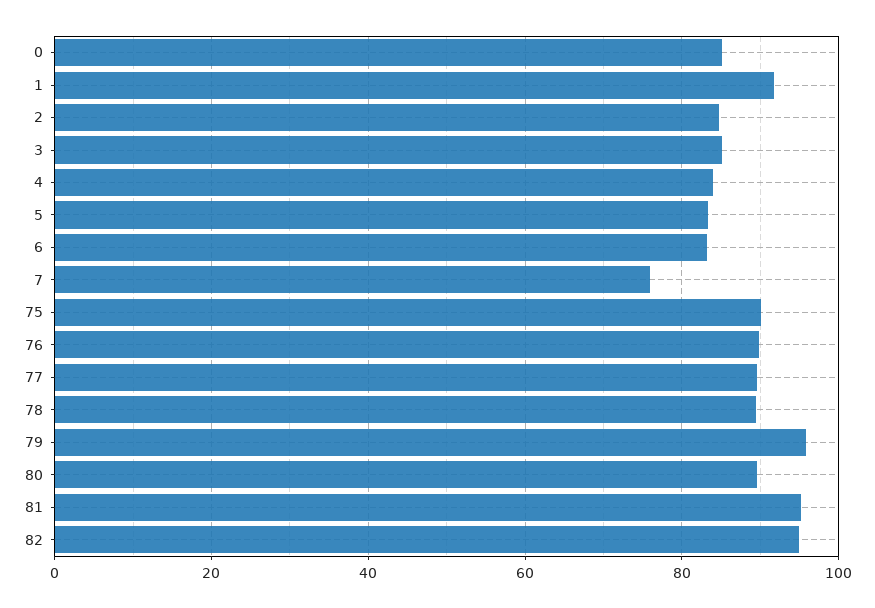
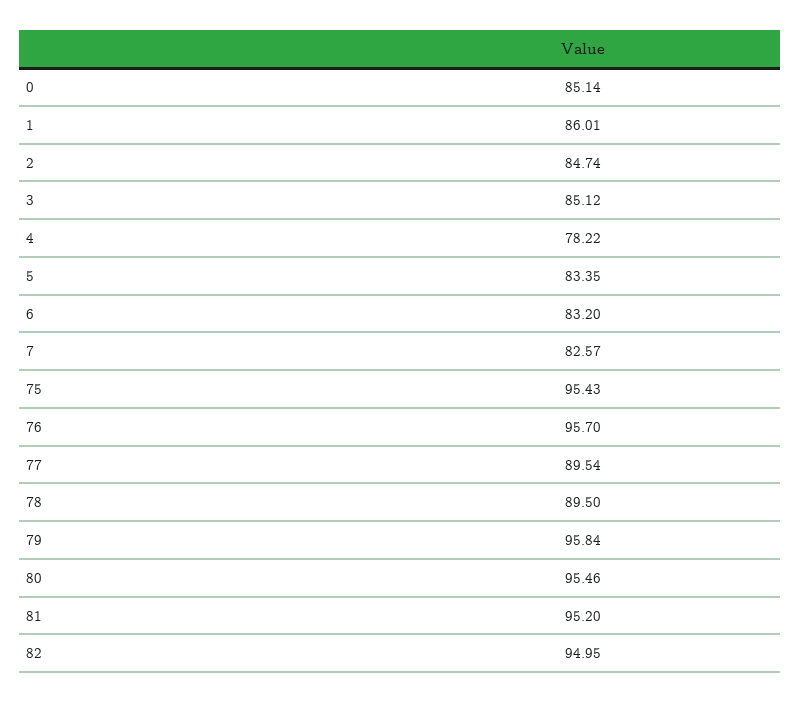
1: 92 -> 86.01
4: 84 -> 78.22
7: 76 -> 82.57
75: 90 -> 95.43
76: 90 -> 95.7
80: 90 -> 95.46

